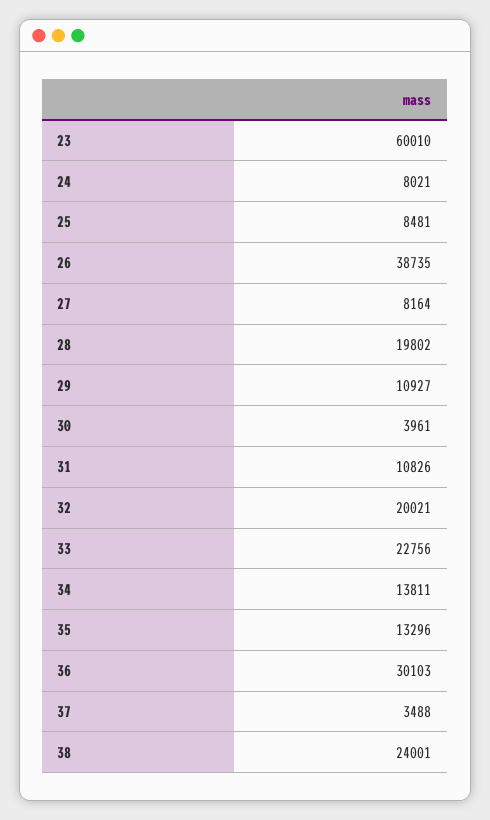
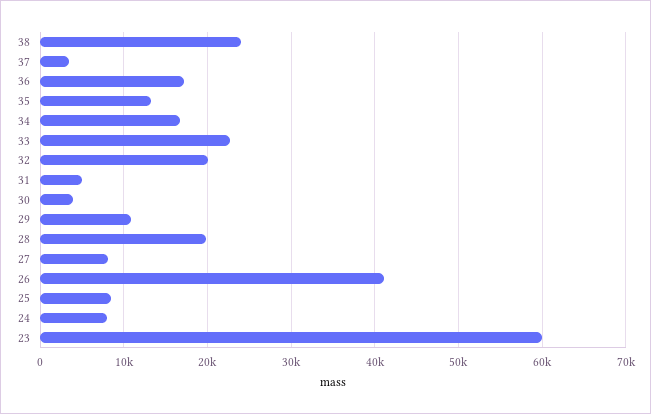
26: 38735 -> 41000
31: 10826 -> 5000
34: 13811 -> 17000
36: 30103 -> 17000

